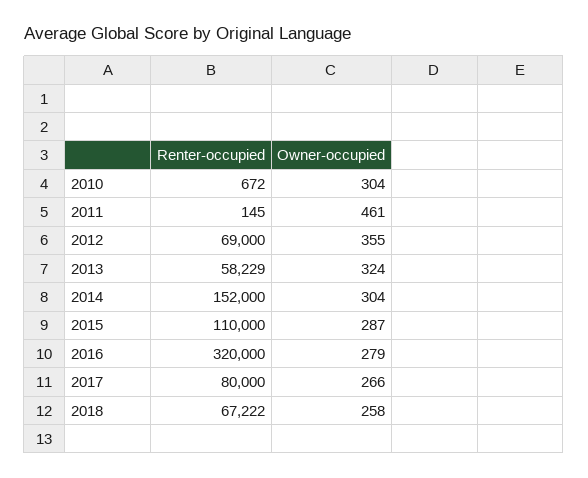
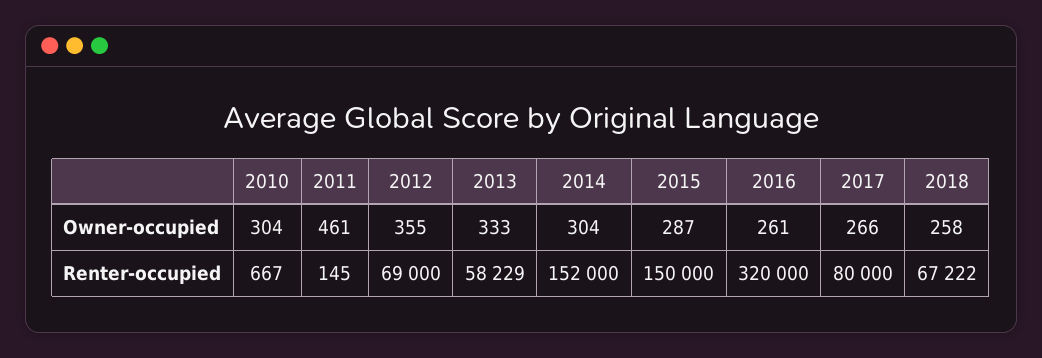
Renter-occupied, 2010: 672 -> 667
Owner-occupied, 2013: 324 -> 333
Renter-occupied, 2015: 110000 -> 150000
Owner-occupied, 2016: 279 -> 261

